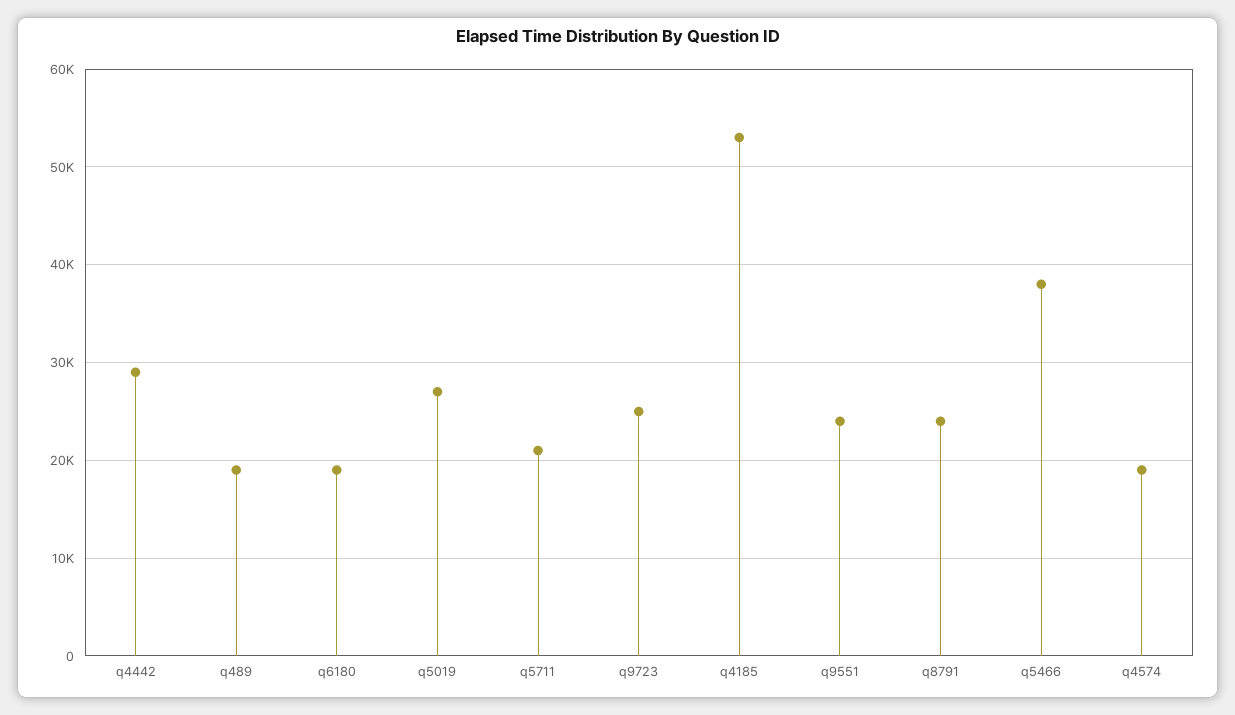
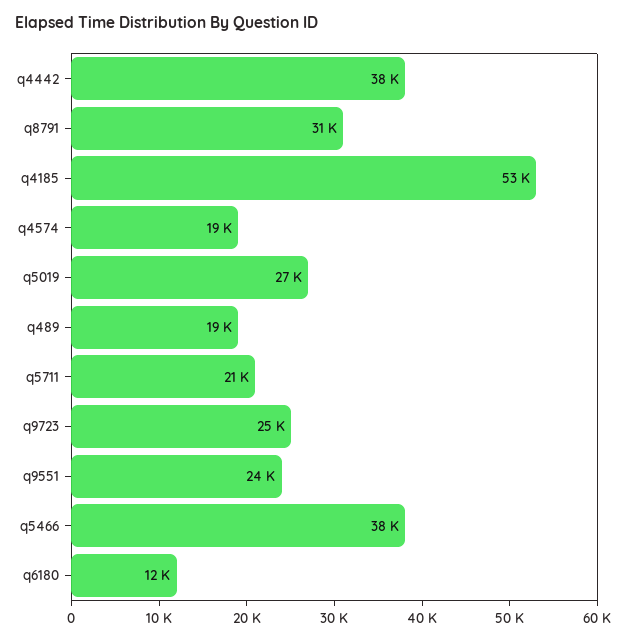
q4442: 29000 -> 38000
q6180: 19000 -> 12000
q8791: 24000 -> 31000

